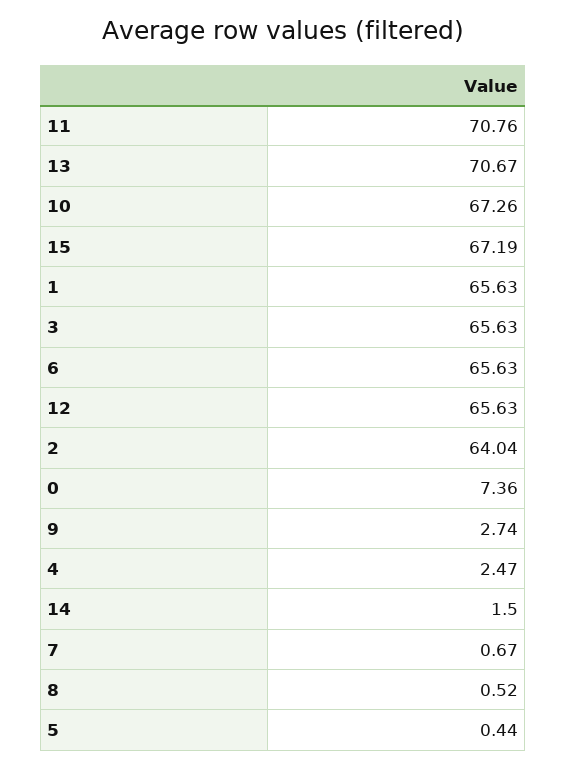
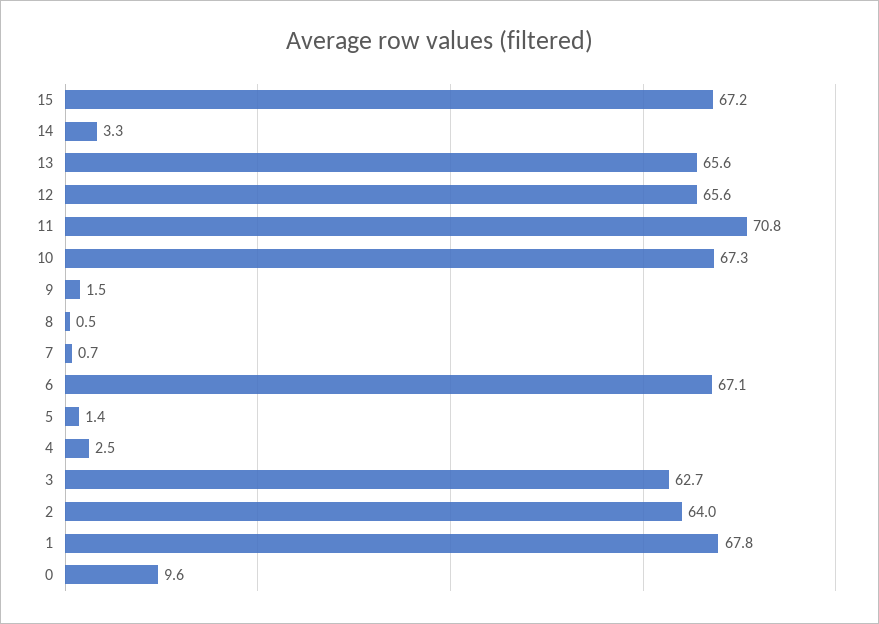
13: 70.67 -> 65.6
1: 65.63 -> 67.8
3: 65.63 -> 62.7
6: 65.63 -> 67.1
0: 7.36 -> 9.6
9: 2.74 -> 1.5
14: 1.5 -> 3.3
5: 0.44 -> 1.4

